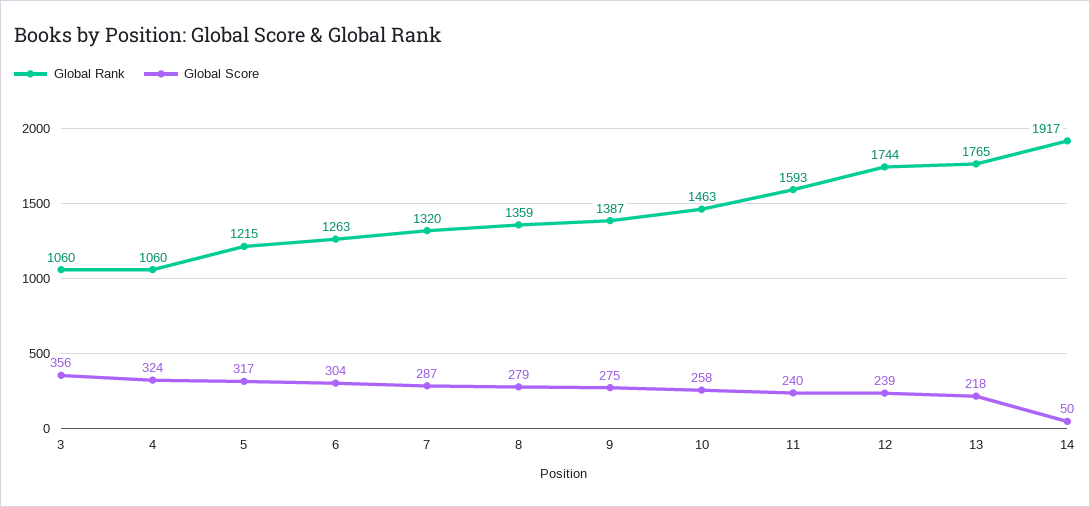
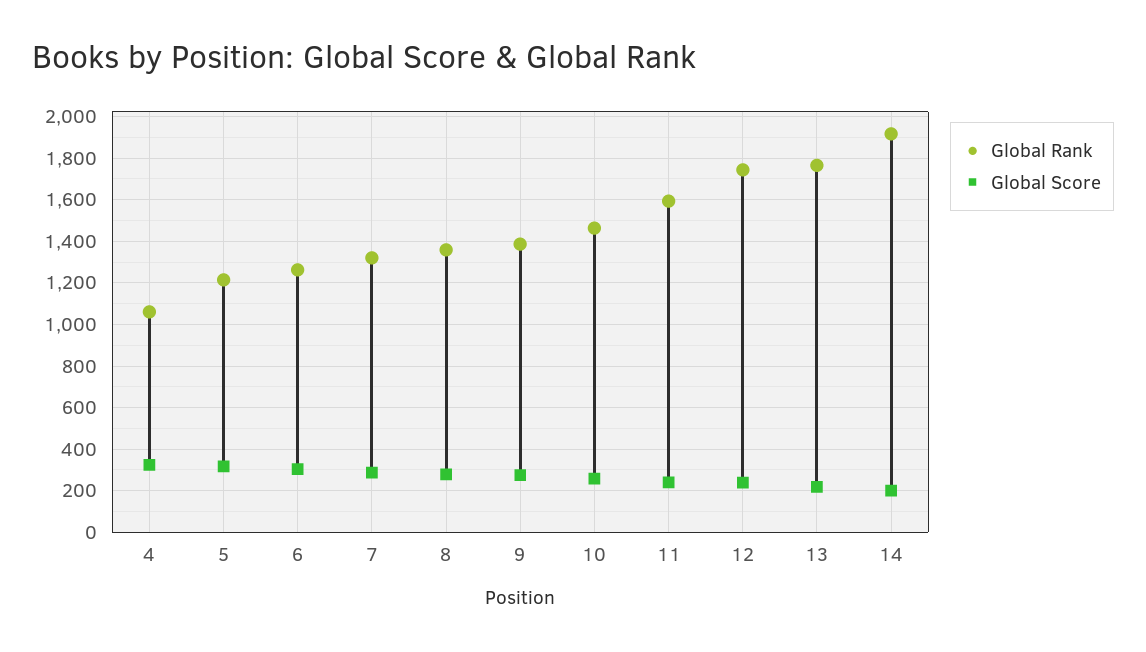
Global Rank, 3: 1060 -> none
Global Score, 3: 356 -> none
Global Score, 14: 50 -> 200

